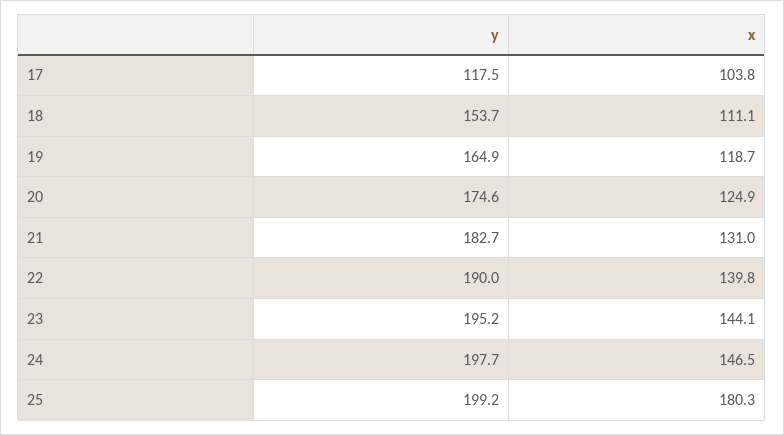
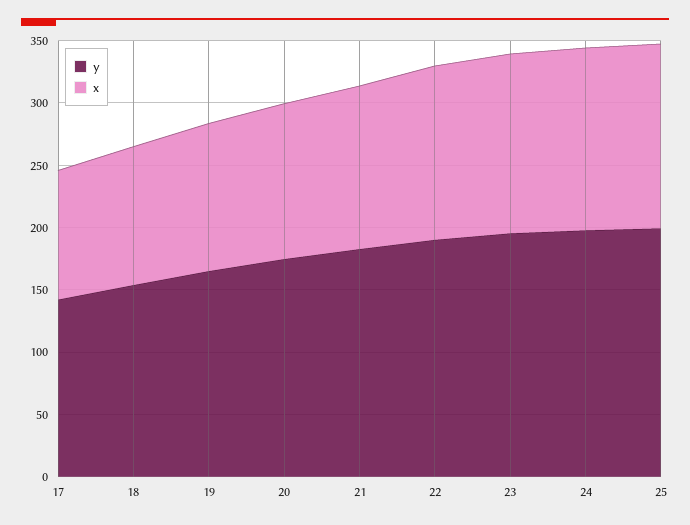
y, 17: 117.5 -> 140
x, 25: 180.3 -> 150

